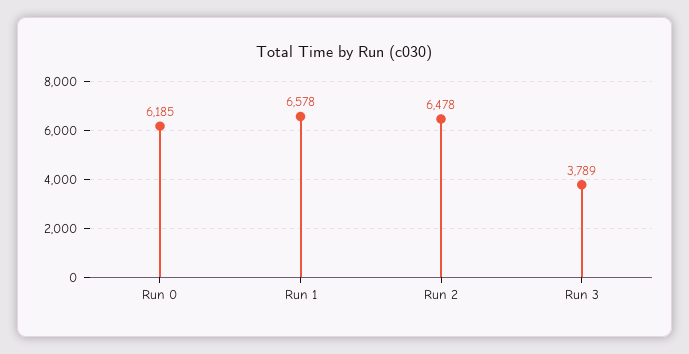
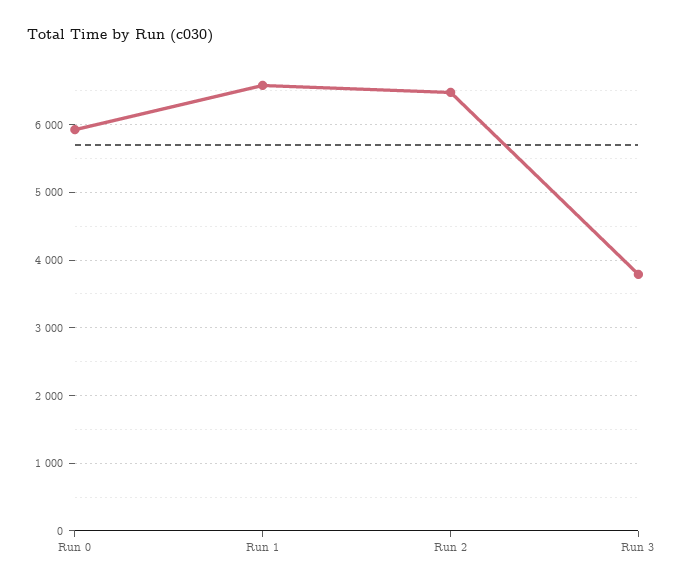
Run 0: 6185 -> 5900

